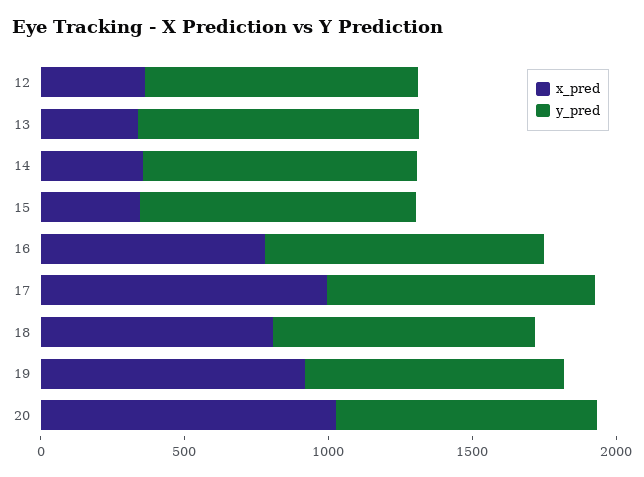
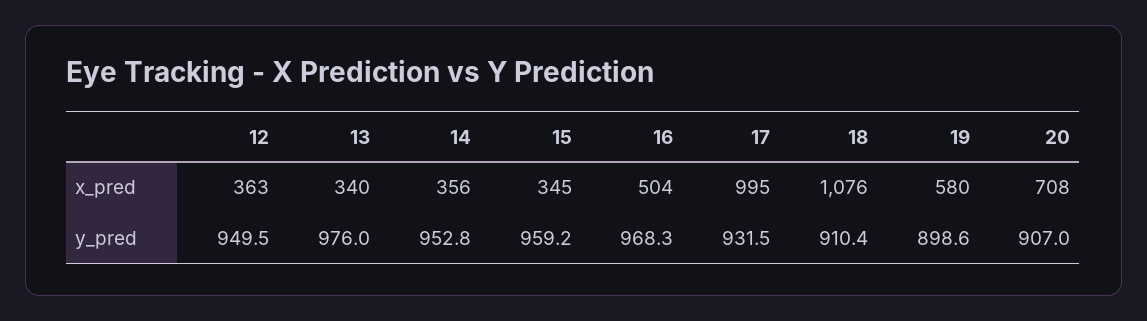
x_pred, 16: 800 -> 504
x_pred, 18: 800 -> 1076
x_pred, 19: 900 -> 580
x_pred, 20: 1000 -> 708

